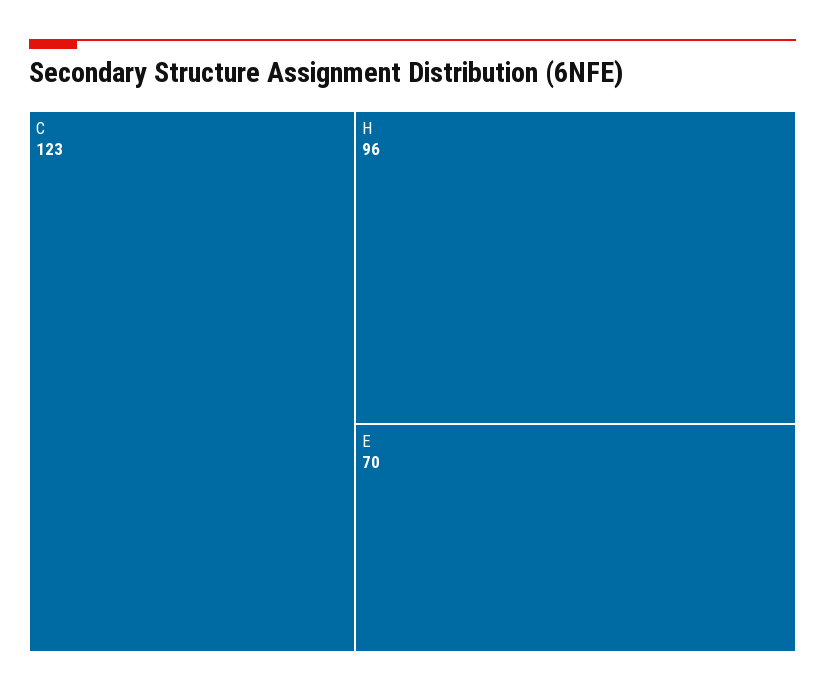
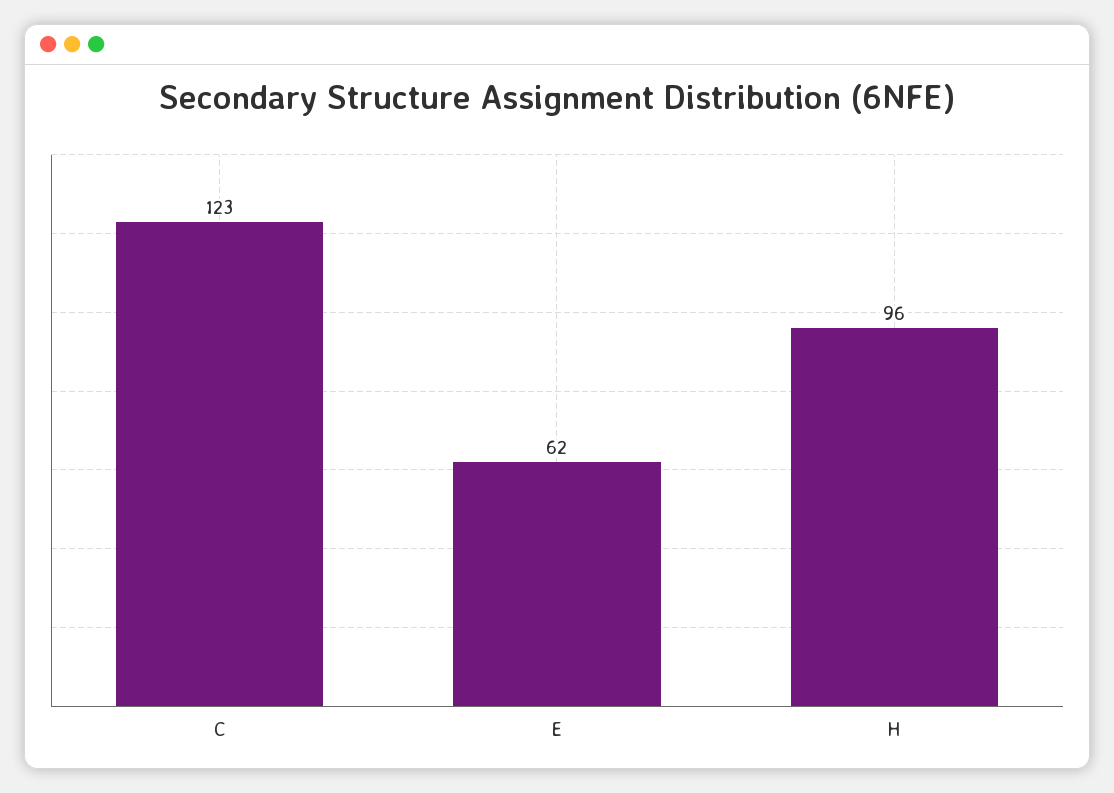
E: 70 -> 62

